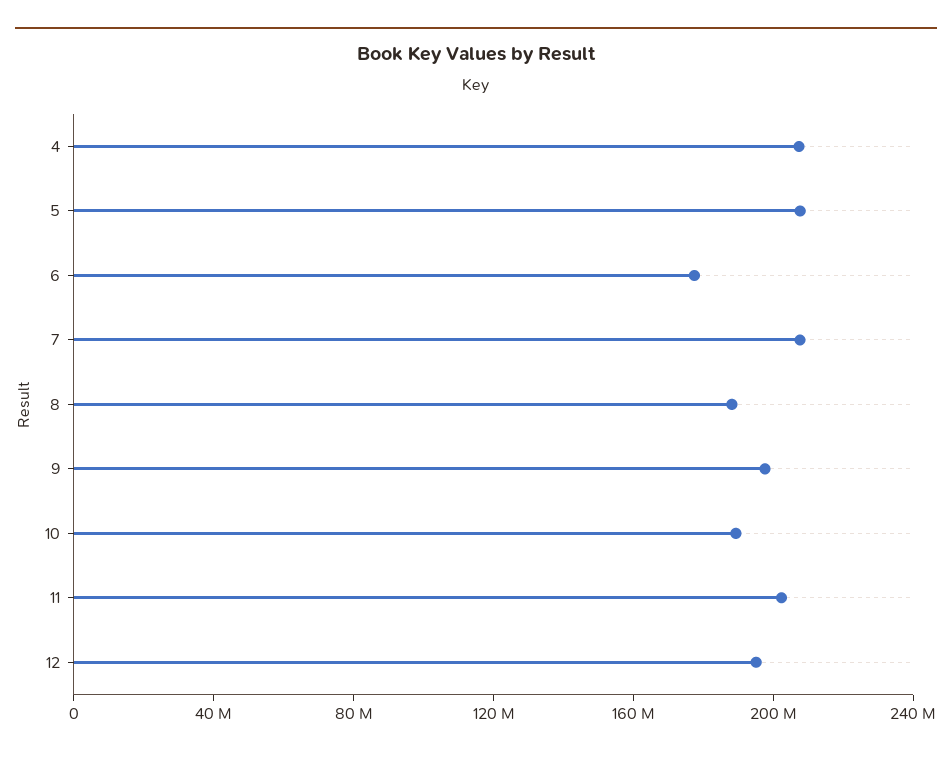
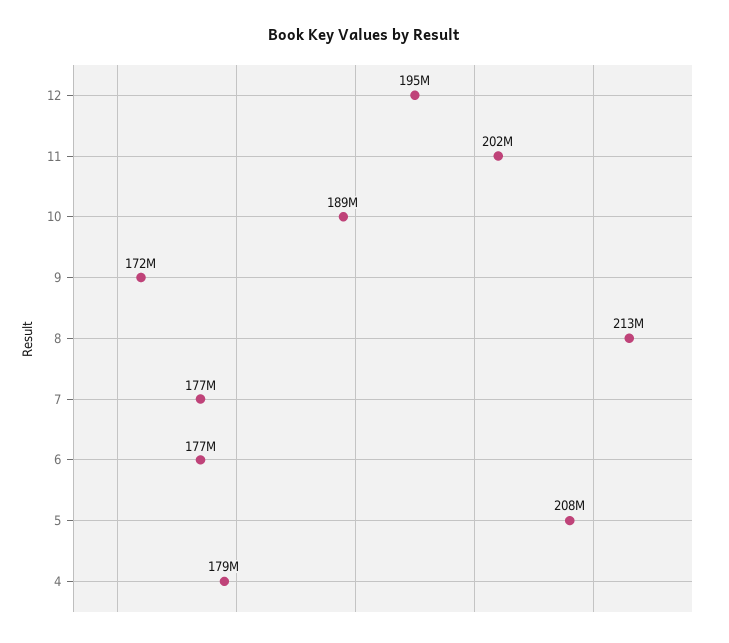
4: 210000000 -> 179000000
7: 210000000 -> 177000000
8: 190000000 -> 213000000
9: 200000000 -> 172000000

